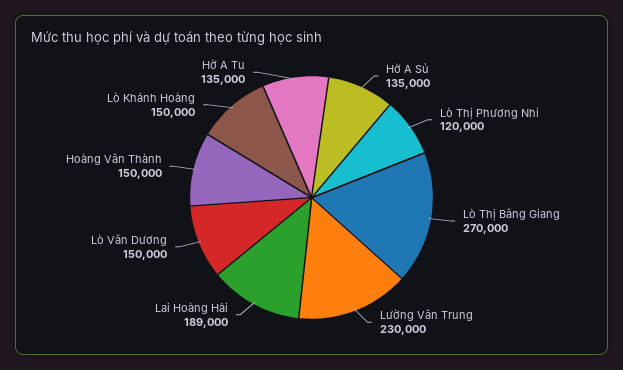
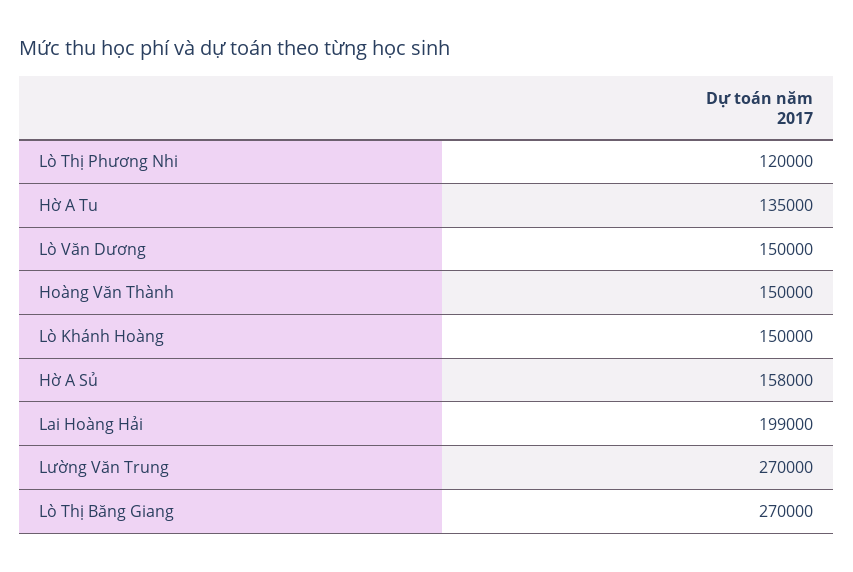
Hờ A Sủ: 135000 -> 158000
Lường Văn Trung: 230000 -> 270000
Lai Hoàng Hải: 189000 -> 199000

